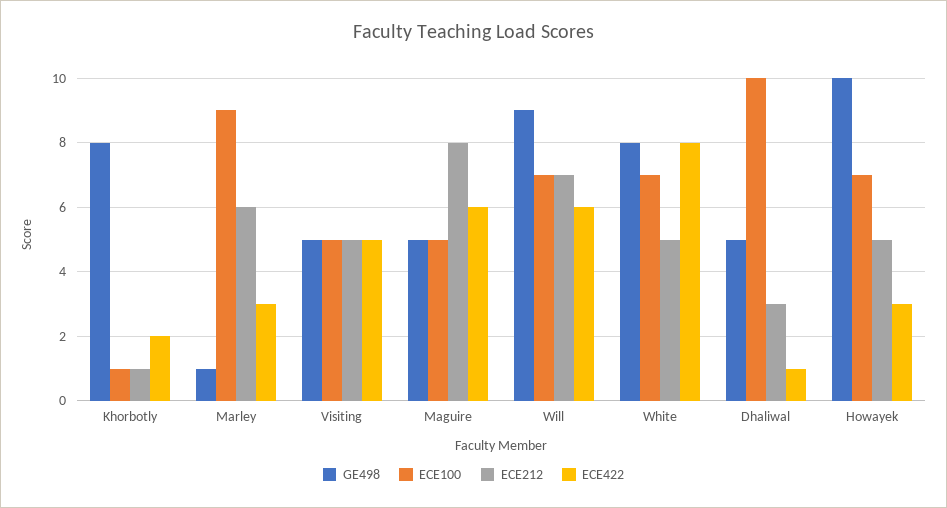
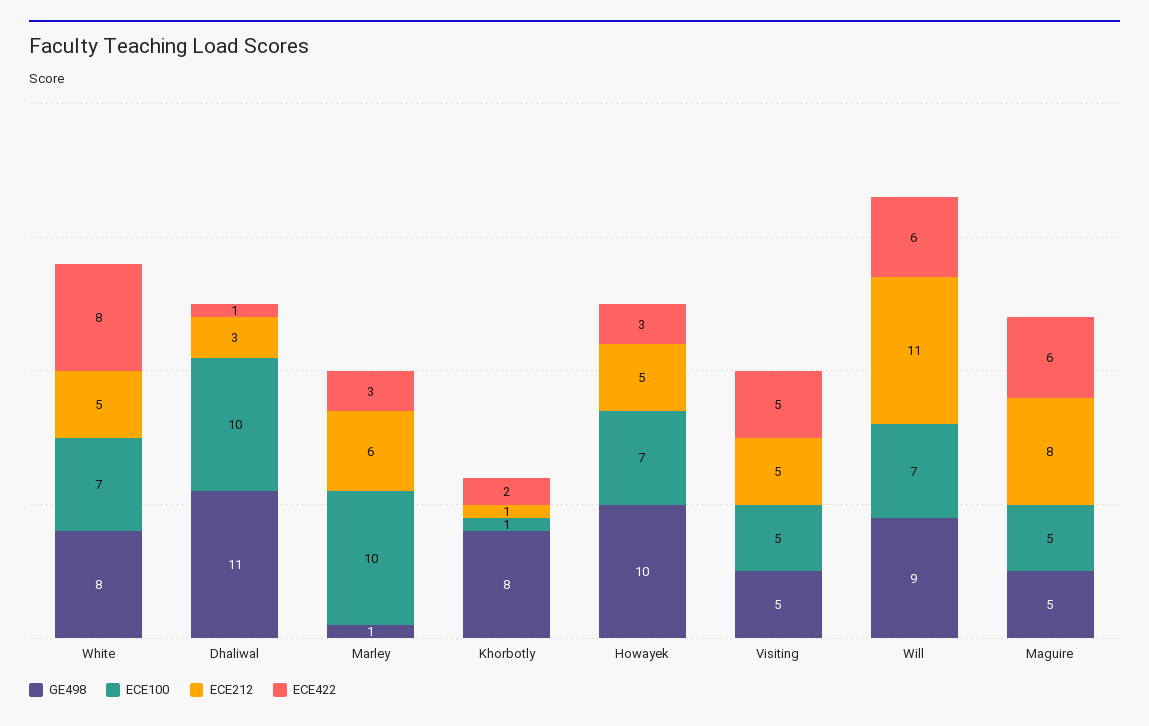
ECE100, Marley: 9 -> 10
ECE212, Will: 7 -> 11
GE498, Dhaliwal: 5 -> 11

